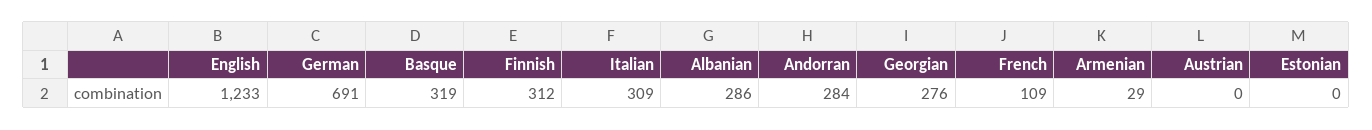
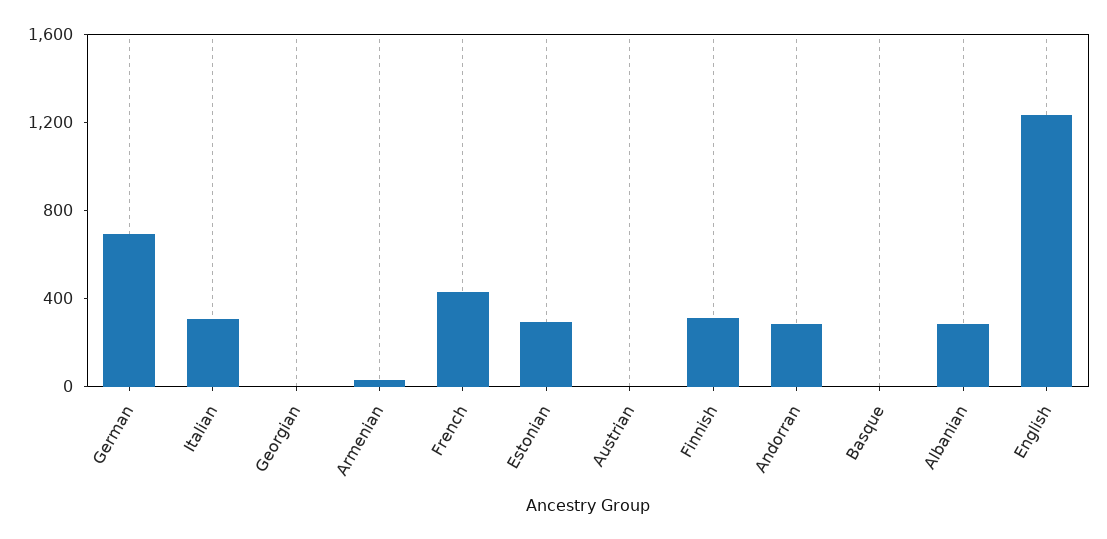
Basque: 319 -> 0
Georgian: 276 -> 0
French: 109 -> 400
Estonian: 0 -> 300

